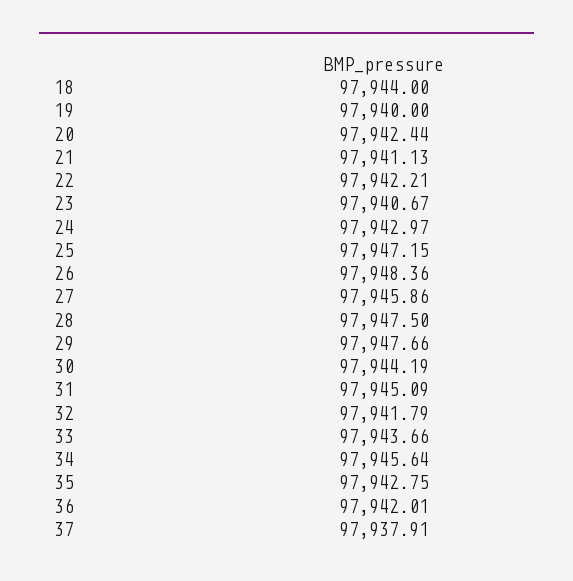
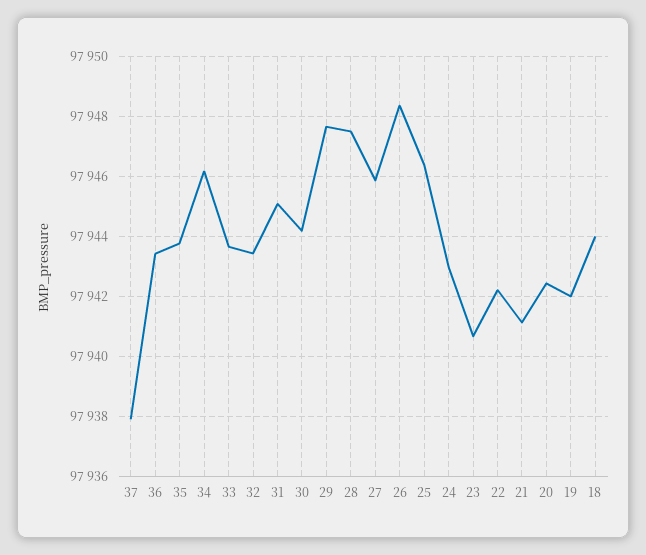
19: 97940 -> 97942
25: 97947.15 -> 97946.4
32: 97941.79 -> 97943.4
34: 97945.64 -> 97946.2
35: 97942.75 -> 97943.8
36: 97942.01 -> 97943.4

